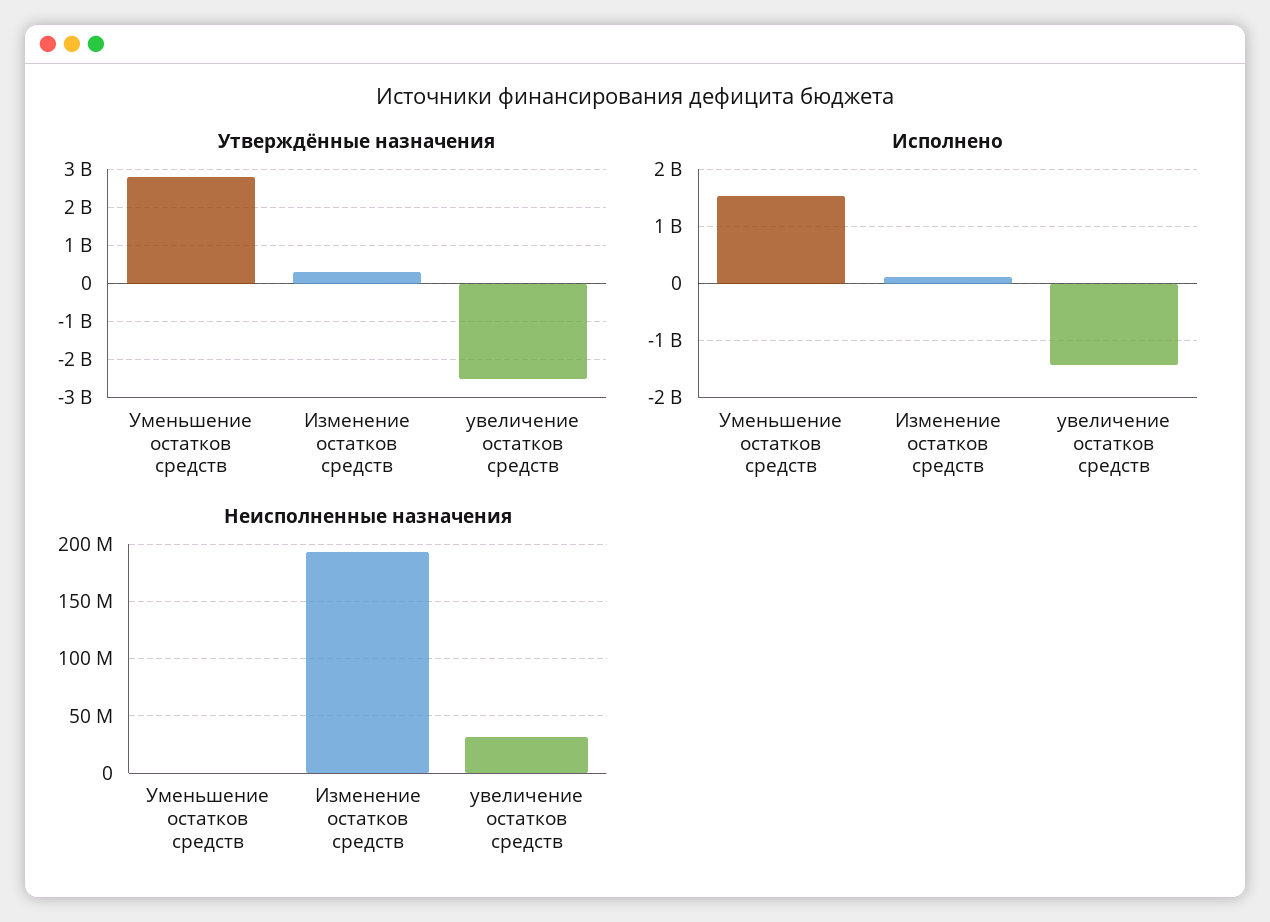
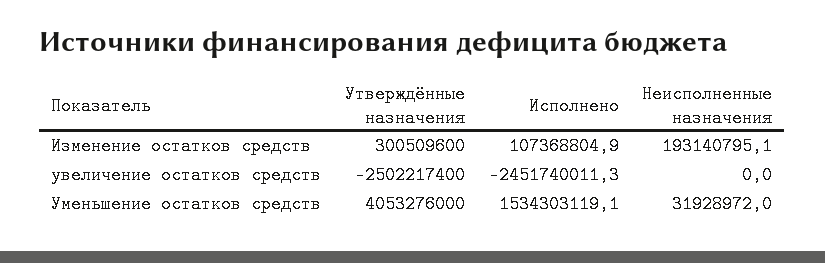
Утверждённые назначения, Уменьшение остатков средств: 2800000000 -> 4053276000
Исполнено, увеличение остатков средств: -1400000000 -> -2451740011.3
Неисполненные назначения, Уменьшение остатков средств: 0 -> 31928972
Неисполненные назначения, увеличение остатков средств: 30000000 -> 0

